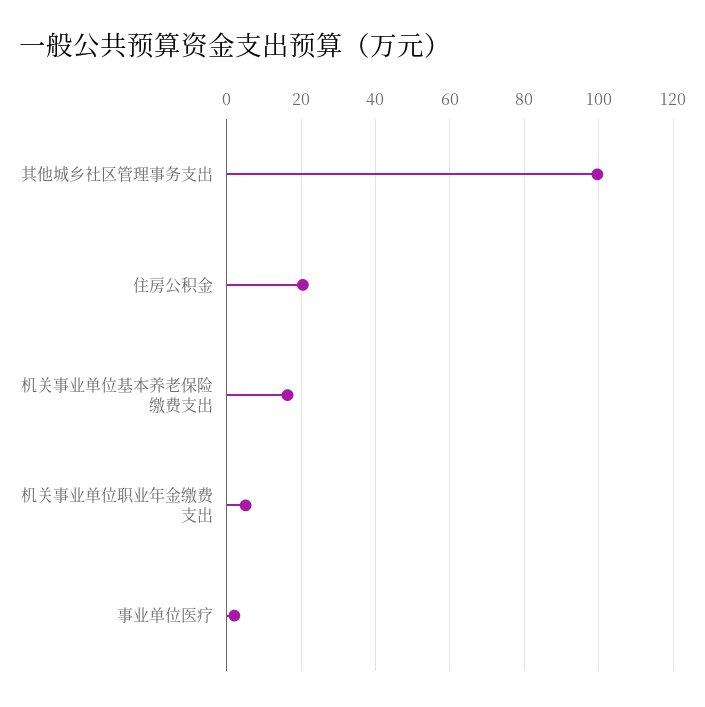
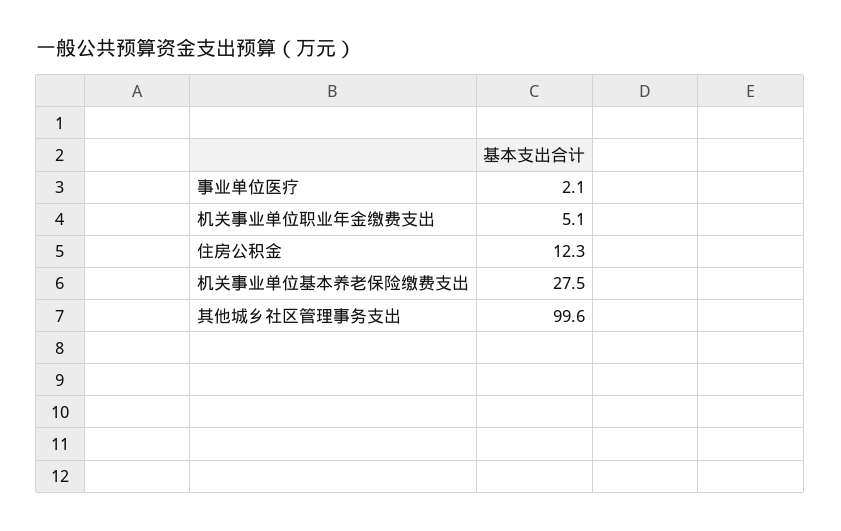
住房公积金: 20 -> 12.3
机关事业单位基本养老保险缴费支出: 16 -> 27.5

